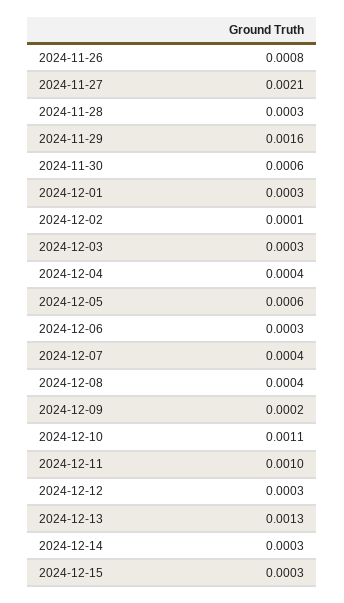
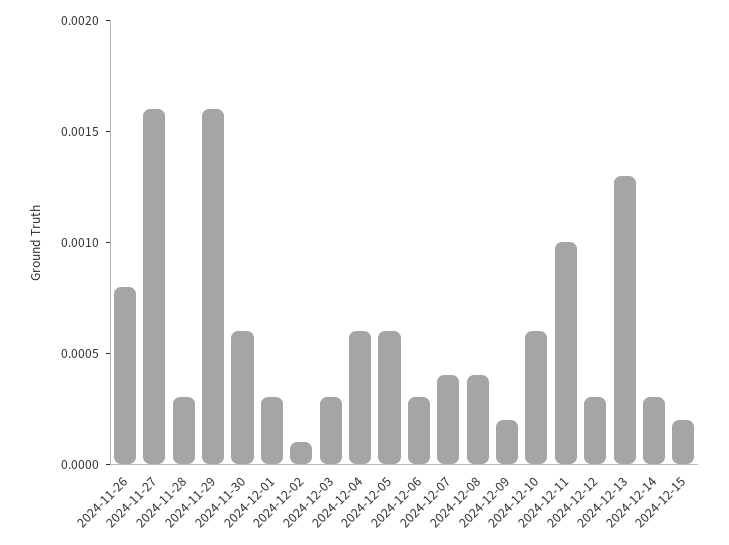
2024-11-27: 0.0021 -> 0.0016
2024-12-04: 0.0004 -> 0.0006
2024-12-10: 0.0011 -> 0.0006
2024-12-15: 0.0003 -> 0.0002

